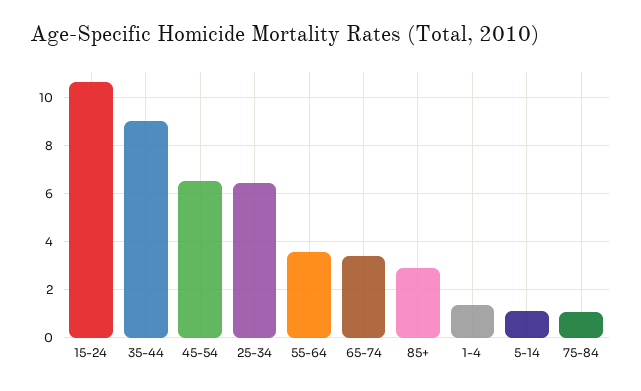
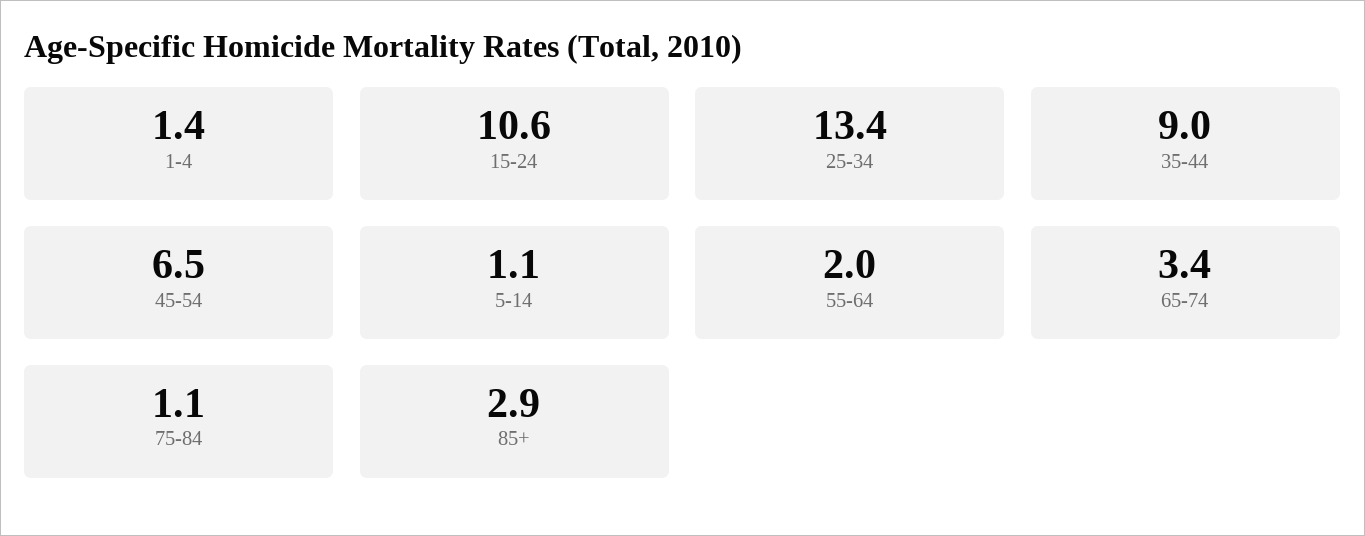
25-34: 6.5 -> 13.4
55-64: 3.5 -> 2

